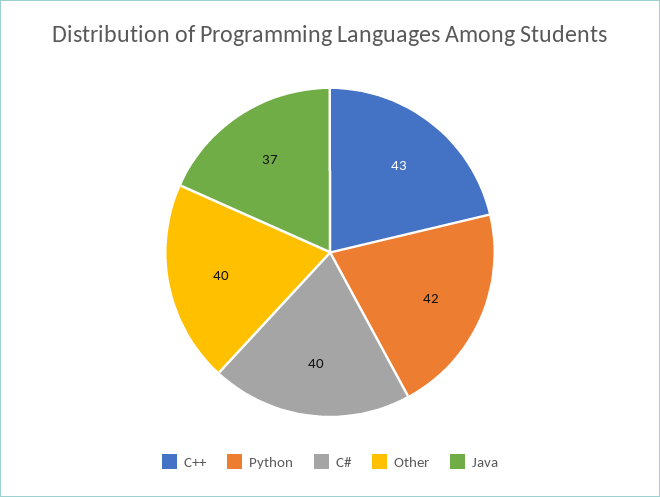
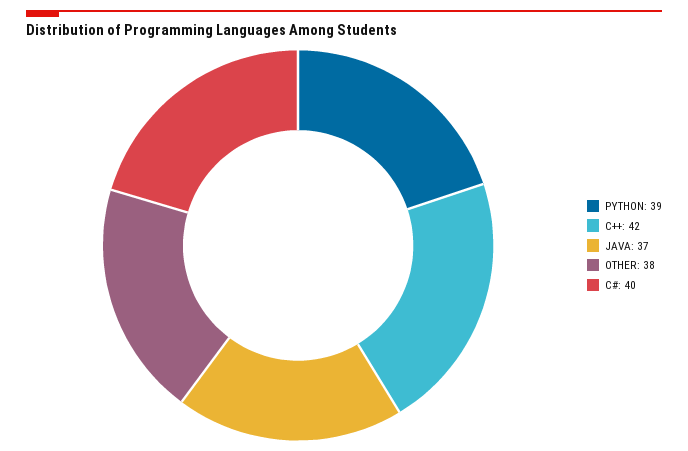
C++: 43 -> 42
Python: 42 -> 39
Other: 40 -> 38

